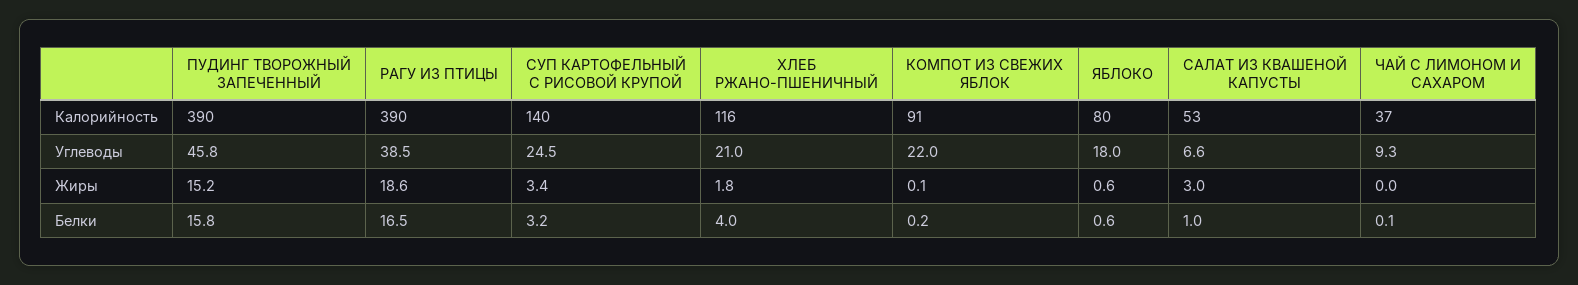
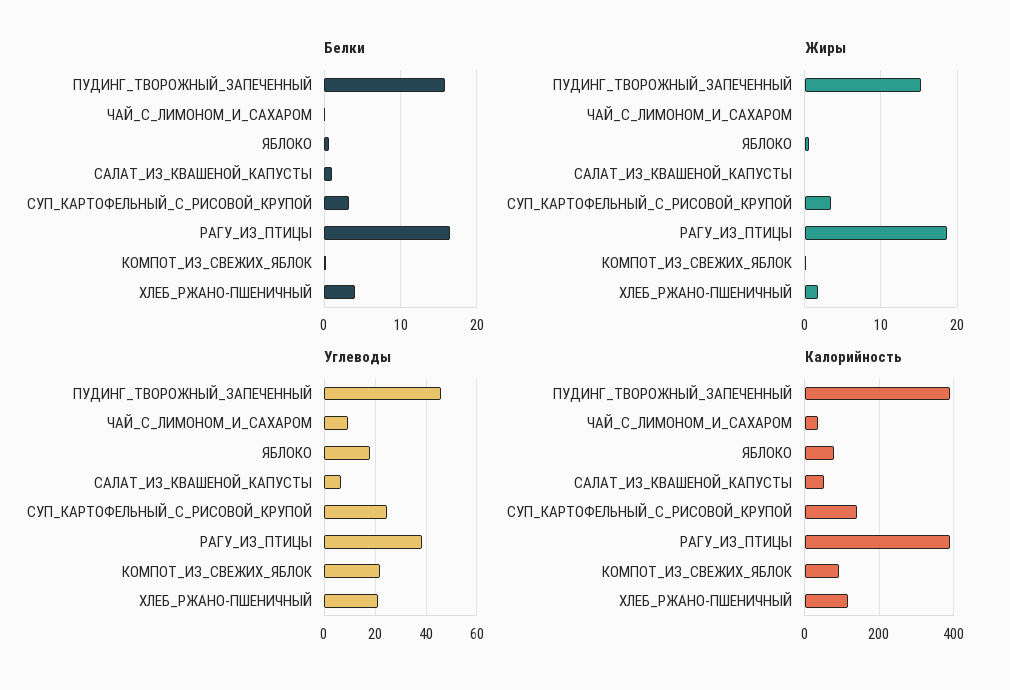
Жиры, САЛАТ ИЗ КВАШЕНОЙ КАПУСТЫ: 3 -> 0

